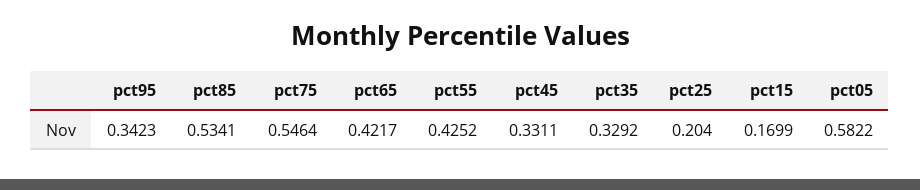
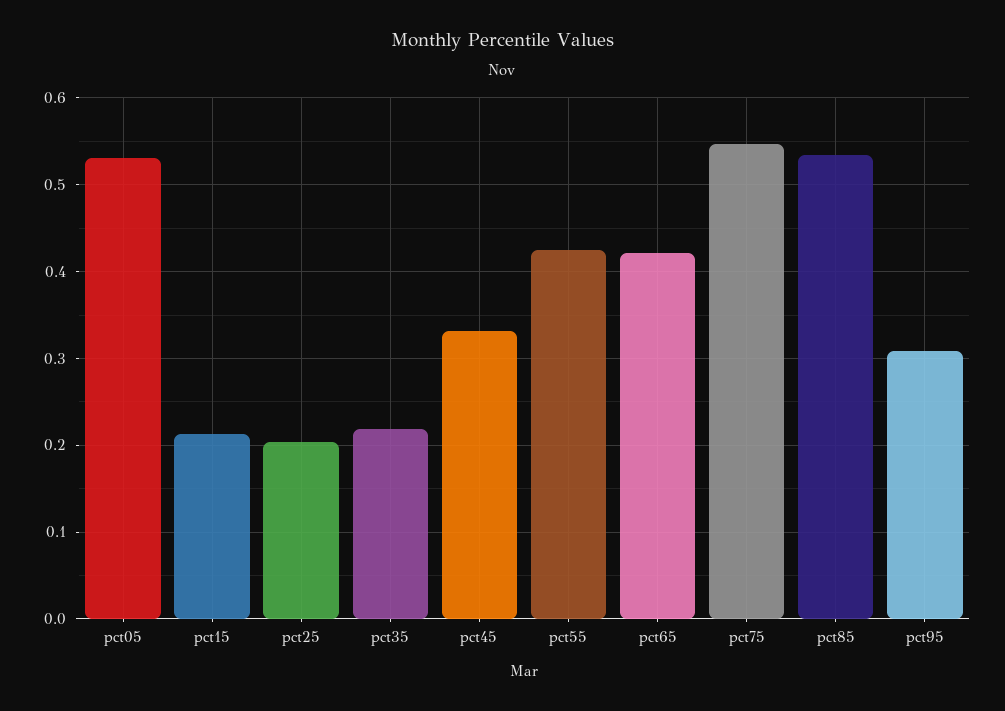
pct95: 0.3423 -> 0.31
pct35: 0.3292 -> 0.22
pct15: 0.1699 -> 0.21
pct05: 0.5822 -> 0.53

